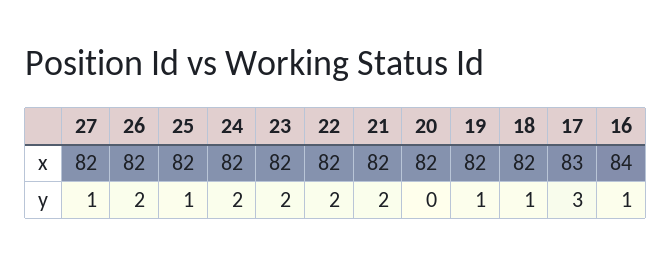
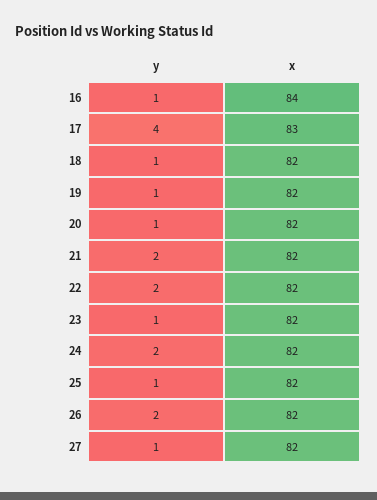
23, y: 2 -> 1
20, y: 0 -> 1
17, y: 3 -> 4

